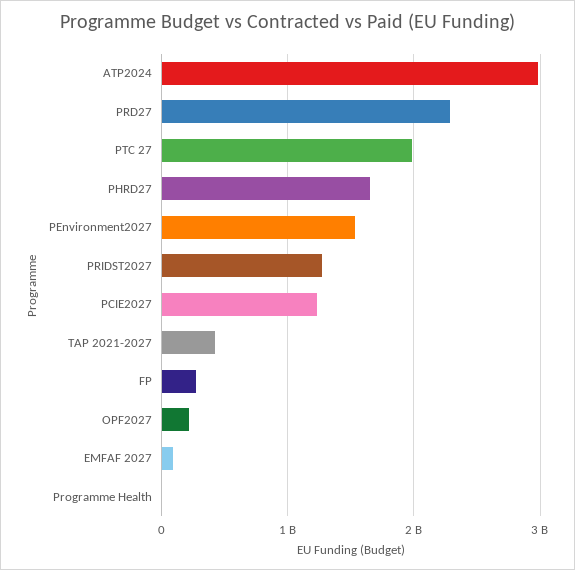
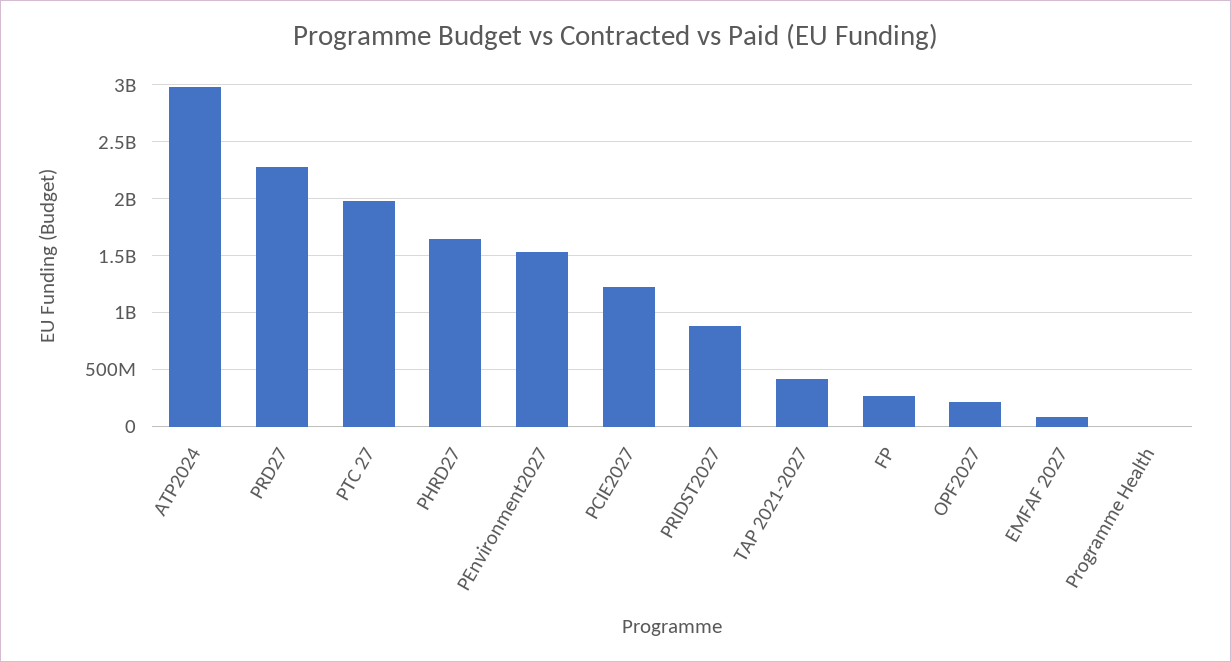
PRIDST2027: 1300000000 -> 900000000

